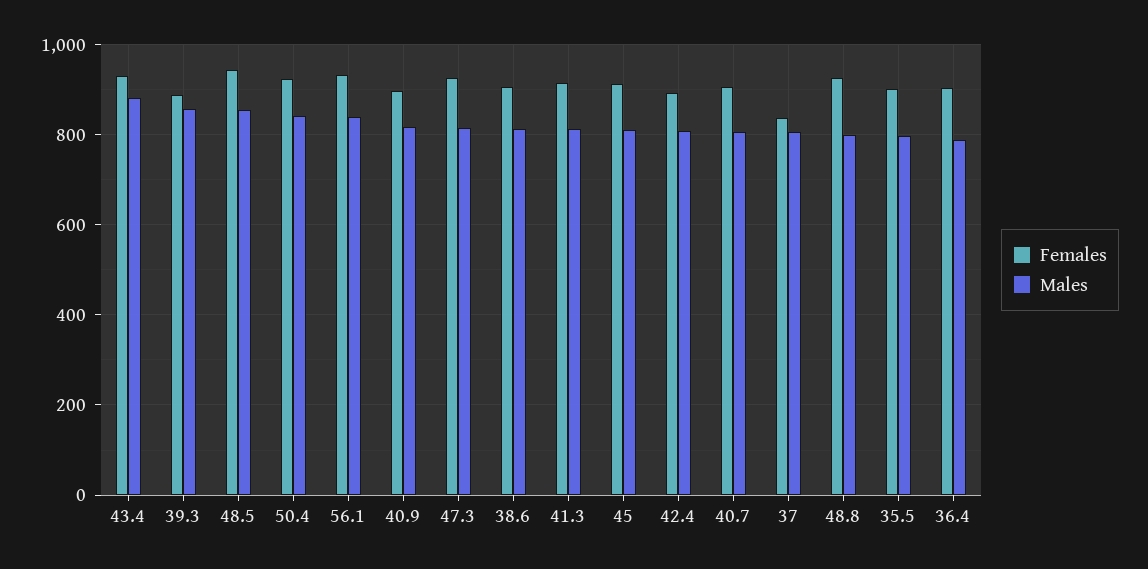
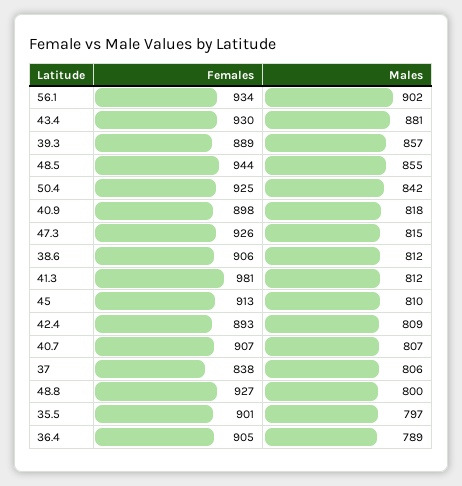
Males, 56.1: 840 -> 902
Females, 41.3: 920 -> 981

